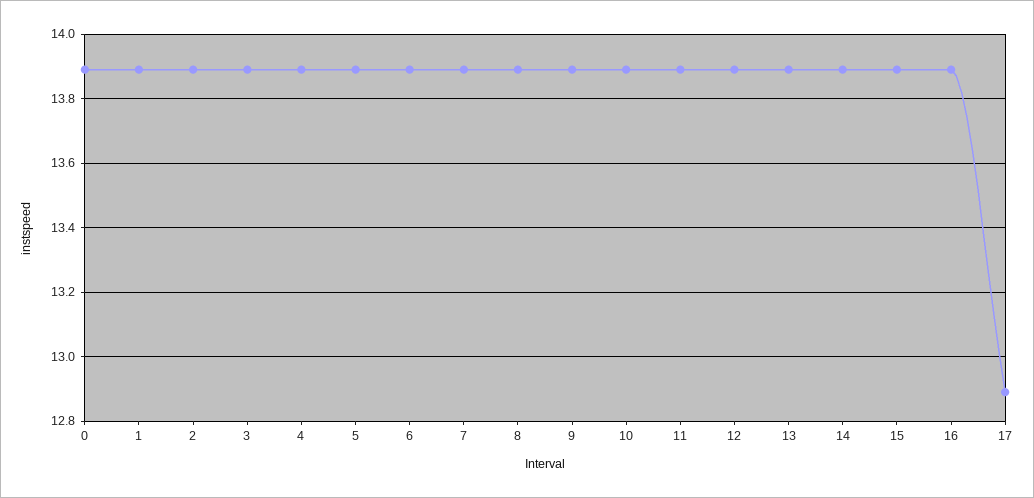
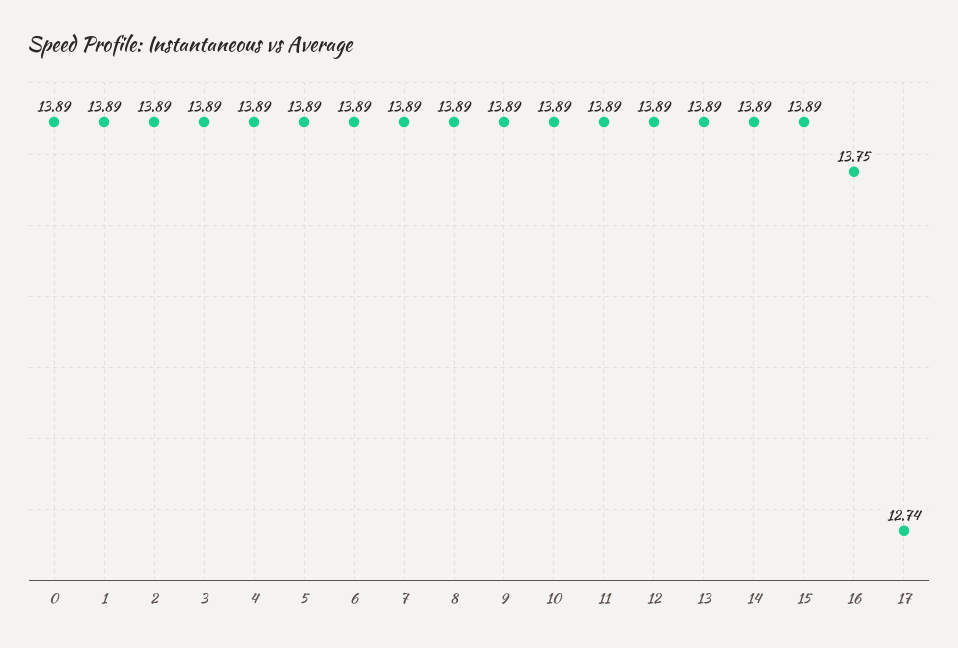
16: 13.9 -> 13.75
17: 12.9 -> 12.74

